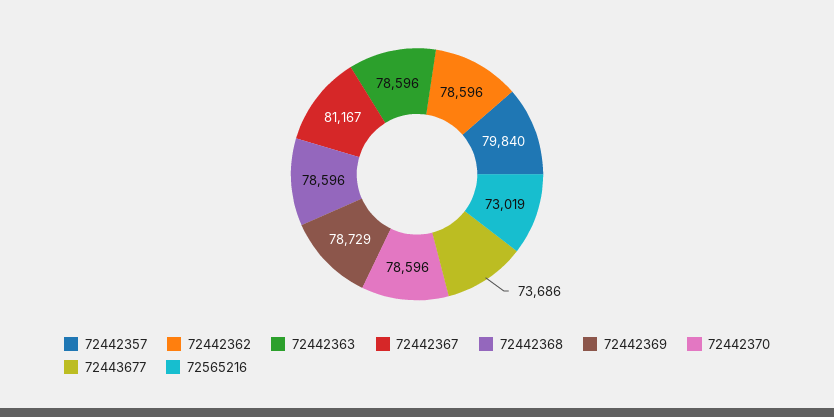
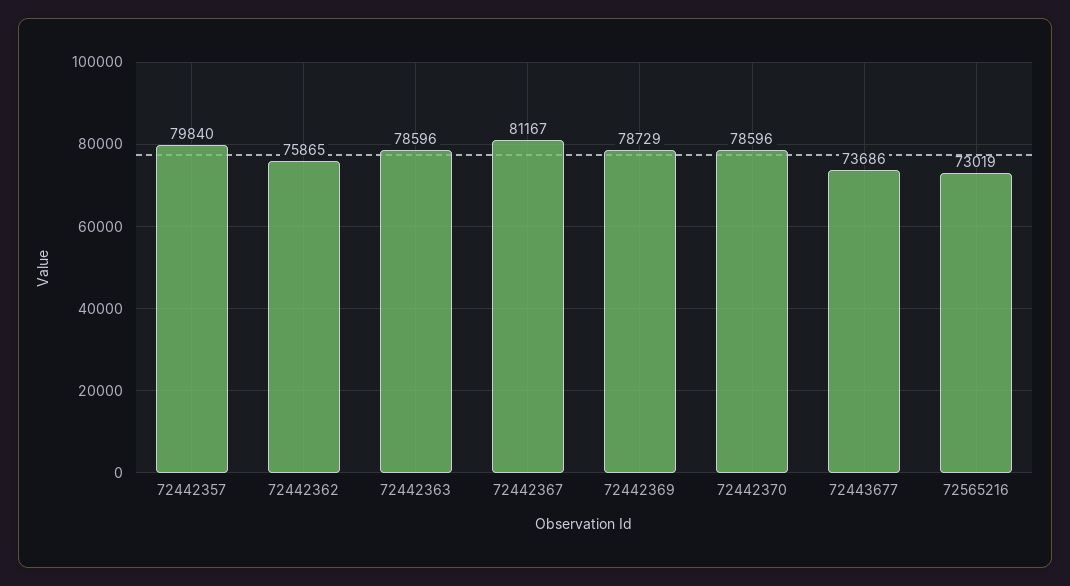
72442362: 78596 -> 75865
72442368: 78596 -> none

